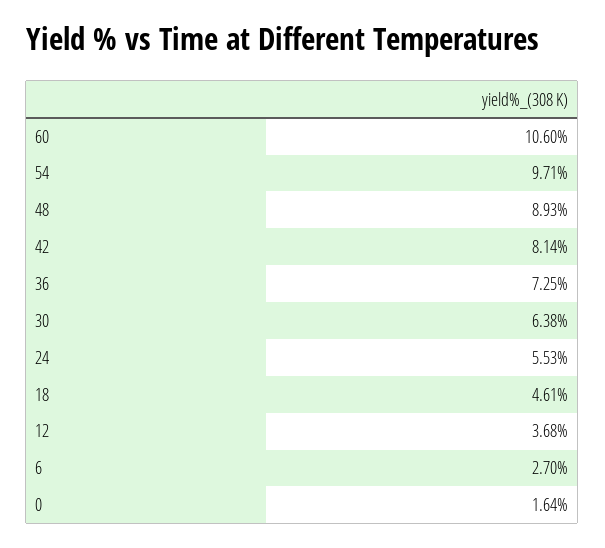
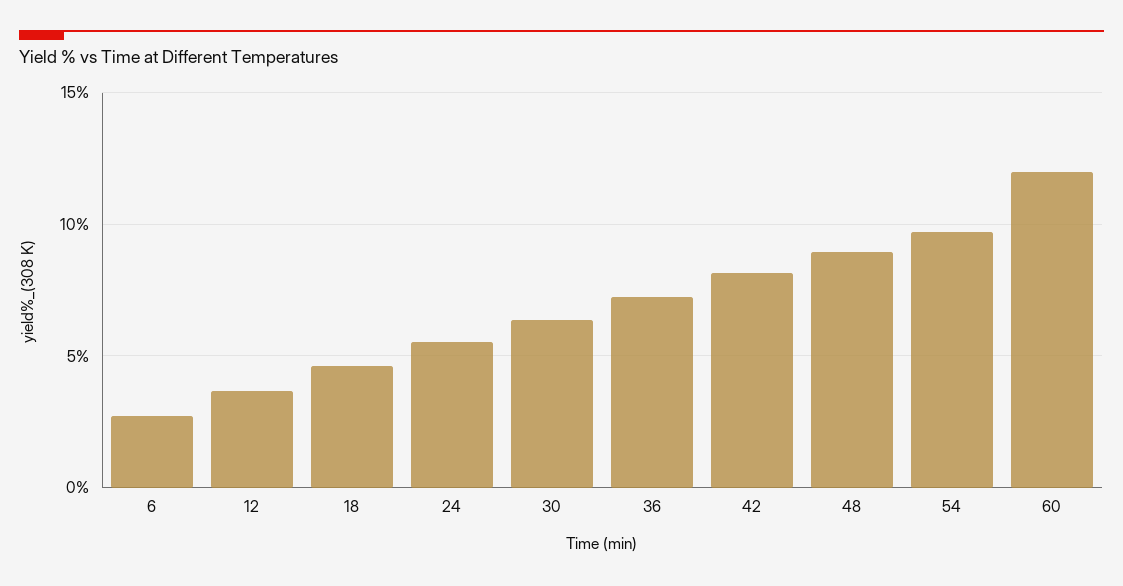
60: 10.6 -> 12
0: 1.64 -> none

